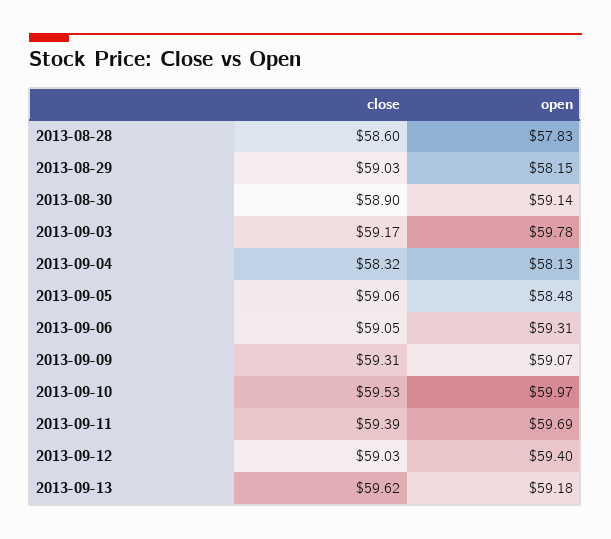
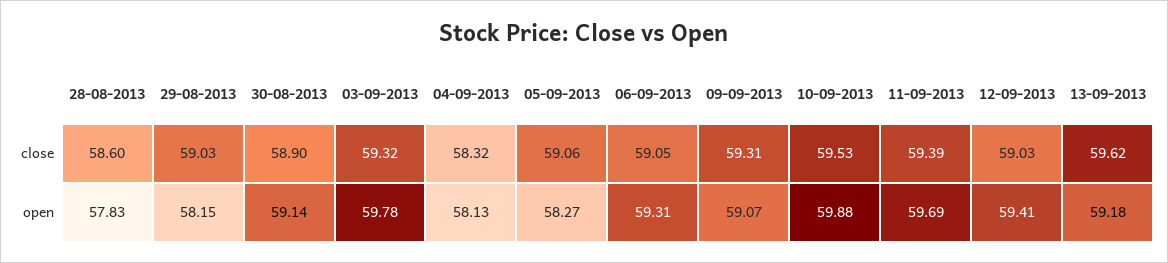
close, 2013-09-03: 59.17 -> 59.32
open, 2013-09-05: 58.48 -> 58.27
open, 2013-09-10: 59.97 -> 59.88
open, 2013-09-12: 59.4 -> 59.41

